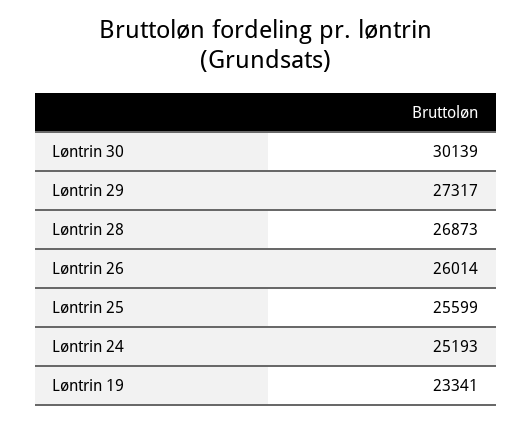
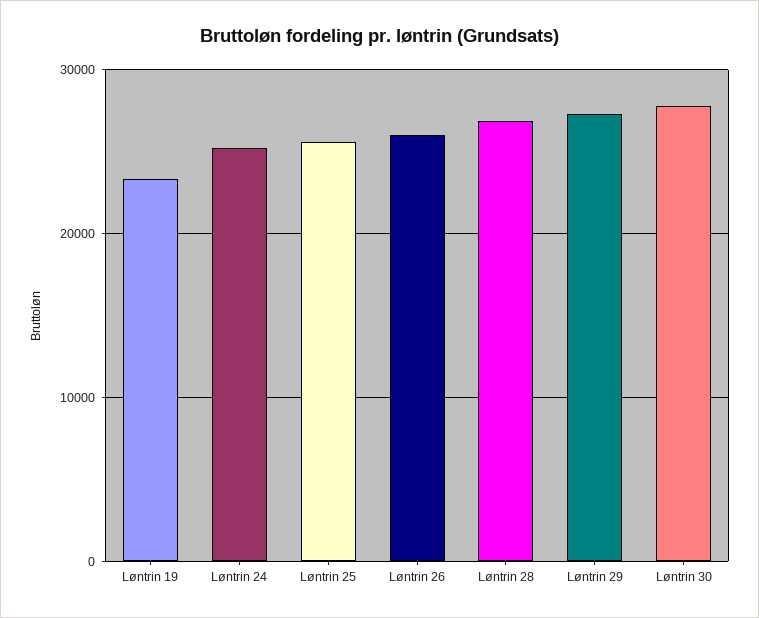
Løntrin 30: 30139 -> 28000

